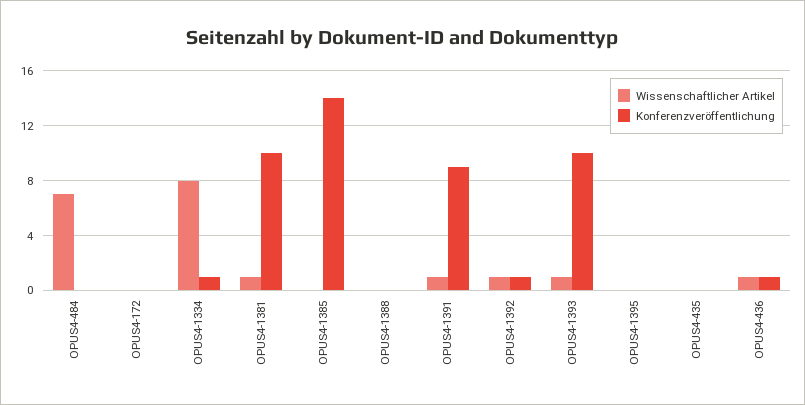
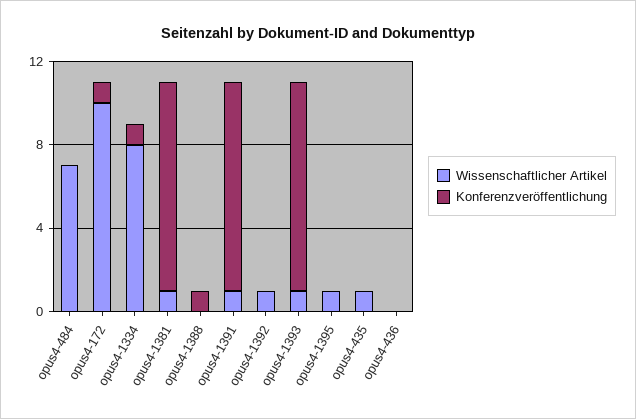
Wissenschaftlicher Artikel, OPUS4-172: 0 -> 10
Konferenzveröffentlichung, OPUS4-172: 0 -> 1
Wissenschaftlicher Artikel, OPUS4-1385: 0 -> none
Konferenzveröffentlichung, OPUS4-1385: 14 -> none
Konferenzveröffentlichung, OPUS4-1388: 0 -> 1
Konferenzveröffentlichung, OPUS4-1391: 9 -> 10
Konferenzveröffentlichung, OPUS4-1392: 1 -> 0
Wissenschaftlicher Artikel, OPUS4-1395: 0 -> 1
Wissenschaftlicher Artikel, OPUS4-435: 0 -> 1
Wissenschaftlicher Artikel, OPUS4-436: 1 -> 0
Konferenzveröffentlichung, OPUS4-436: 1 -> 0

